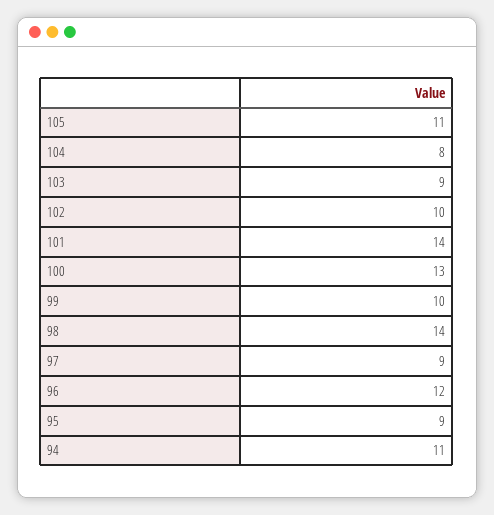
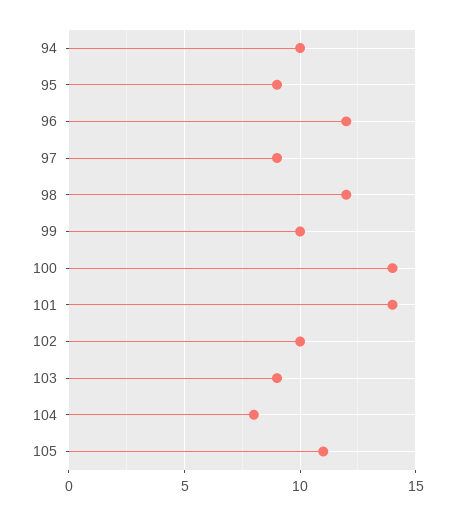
100: 13 -> 14
98: 14 -> 12
94: 11 -> 10

